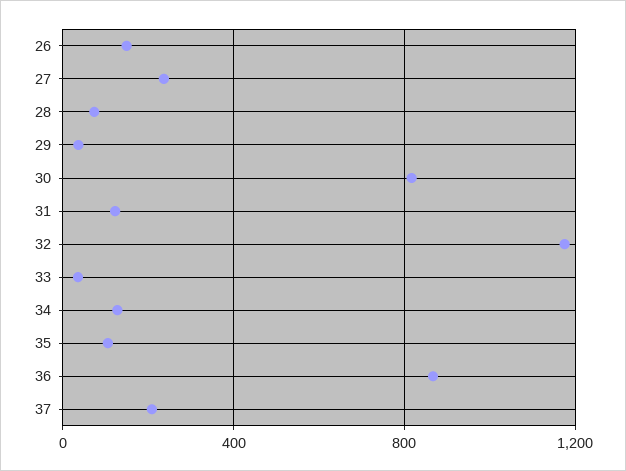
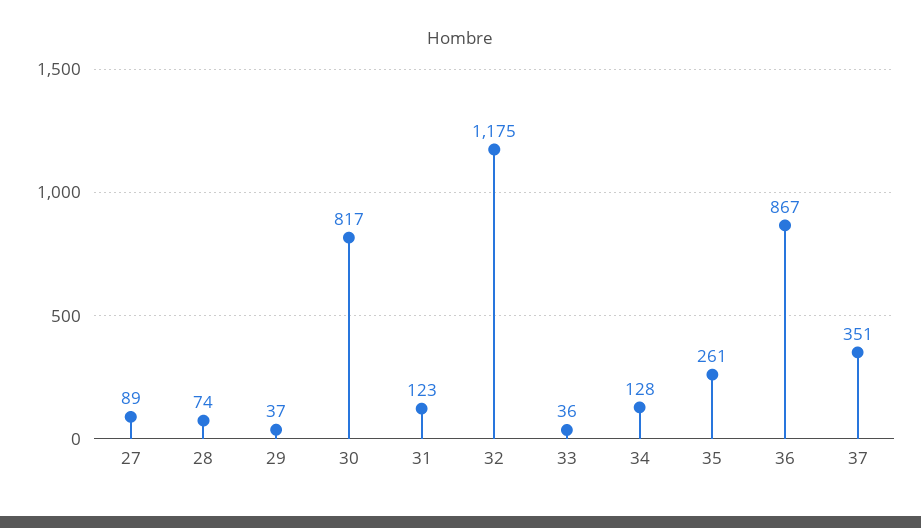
26: 150 -> none
27: 250 -> 89
35: 100 -> 261
37: 200 -> 351

